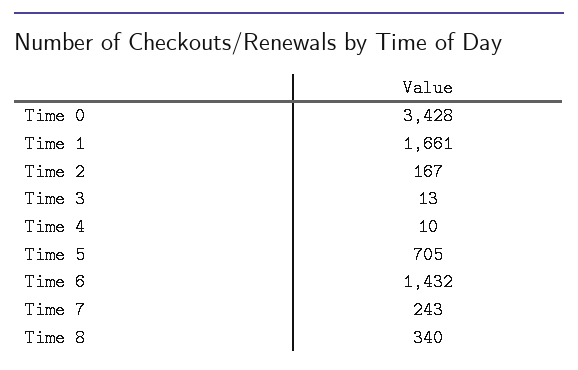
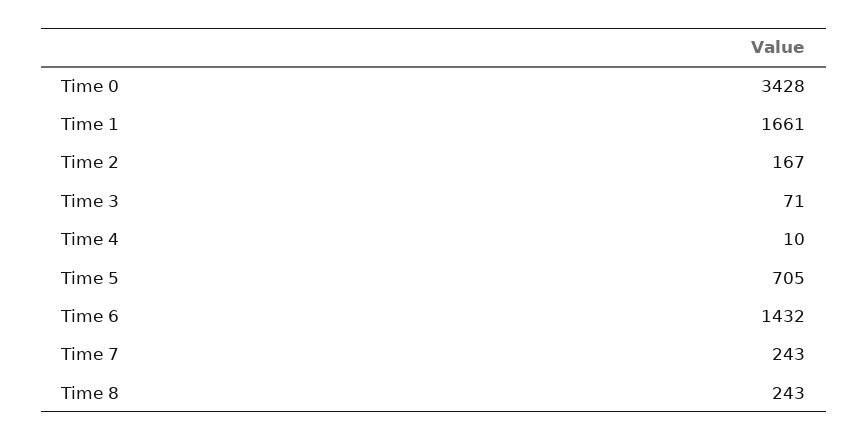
Time 3: 13 -> 71
Time 8: 340 -> 243

